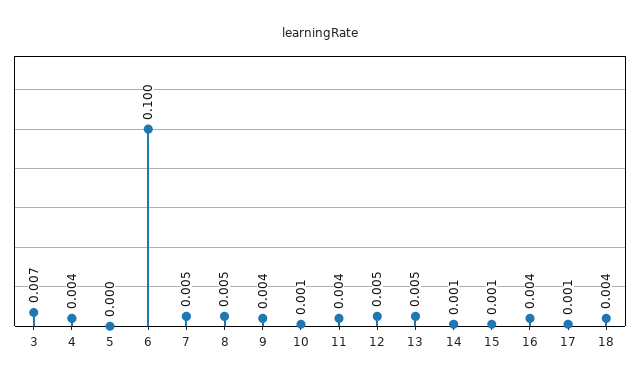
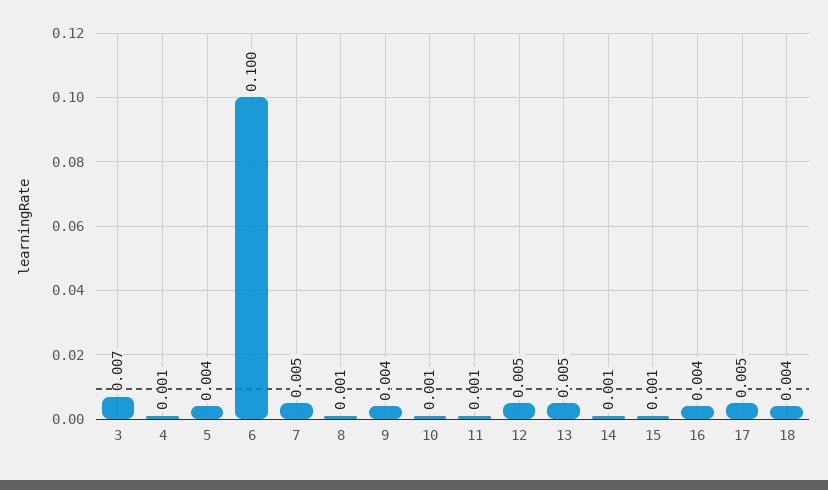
4: 0.004 -> 0.001
5: 0 -> 0.004
8: 0.005 -> 0.001
11: 0.004 -> 0.001
17: 0.001 -> 0.005

